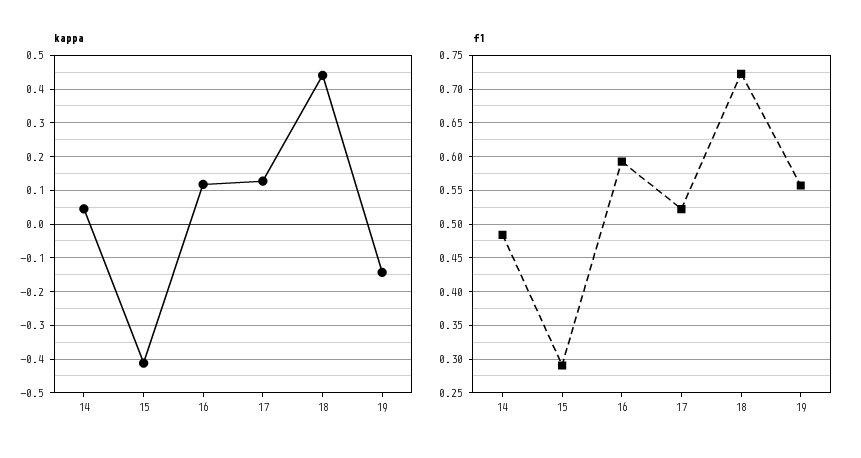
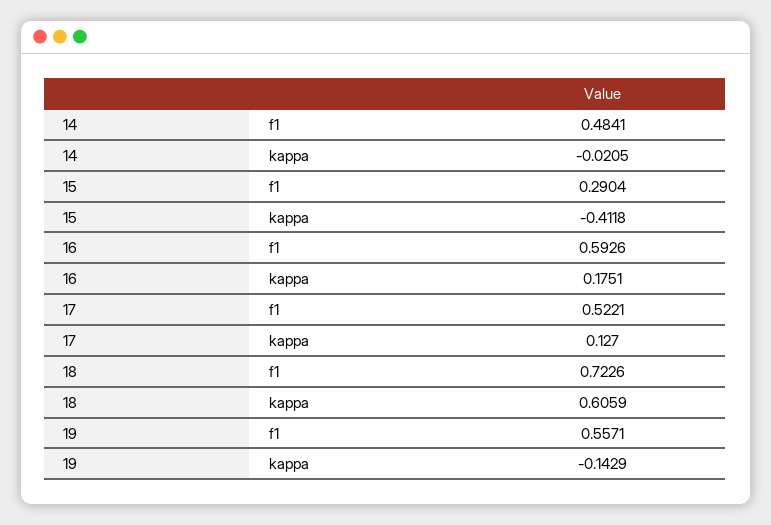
kappa, 14: 0.04 -> -0.0205
kappa, 16: 0.12 -> 0.1751
kappa, 18: 0.44 -> 0.6059

